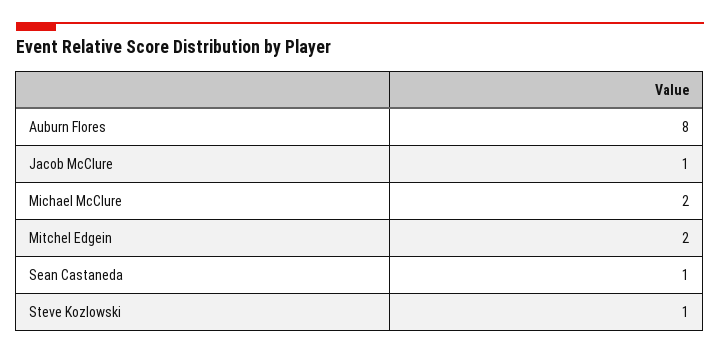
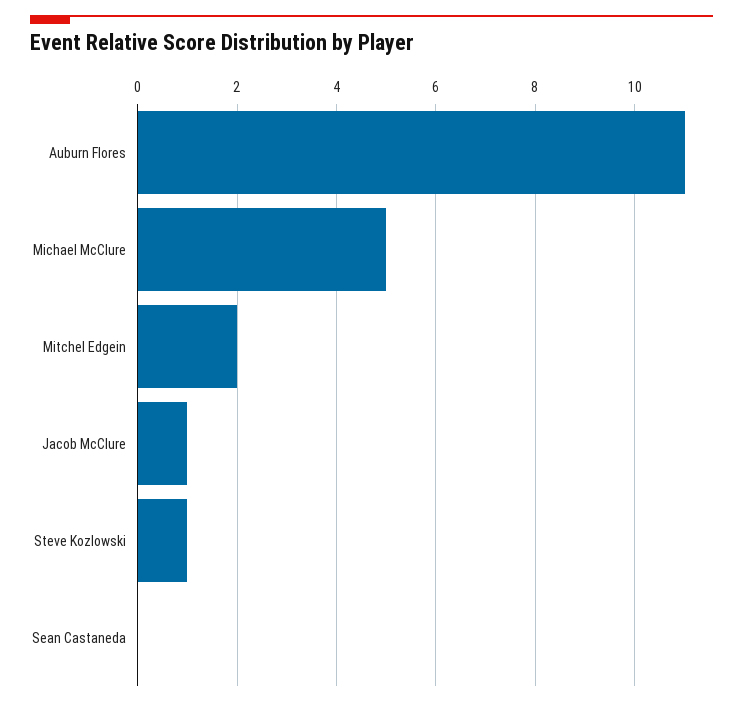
Auburn Flores: 8 -> 11
Michael McClure: 2 -> 5
Sean Castaneda: 1 -> 0

